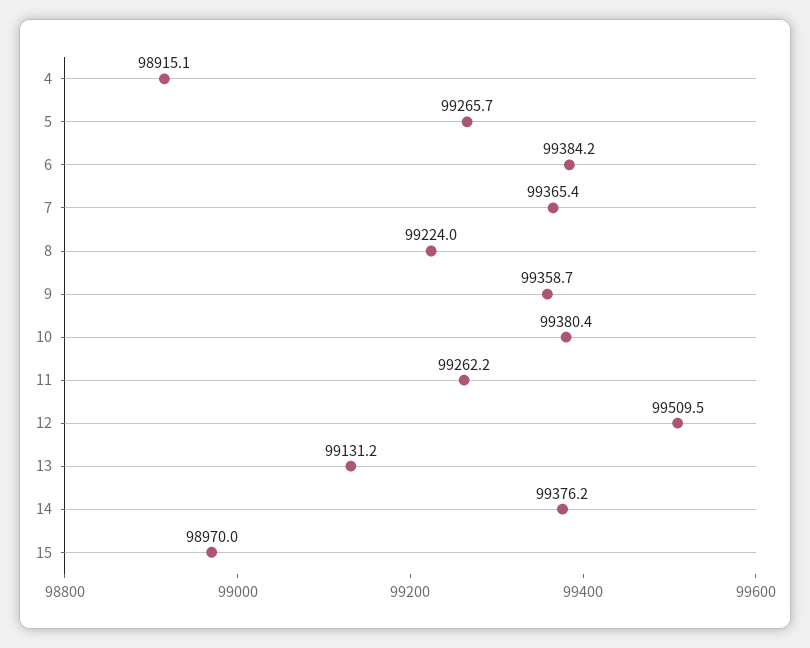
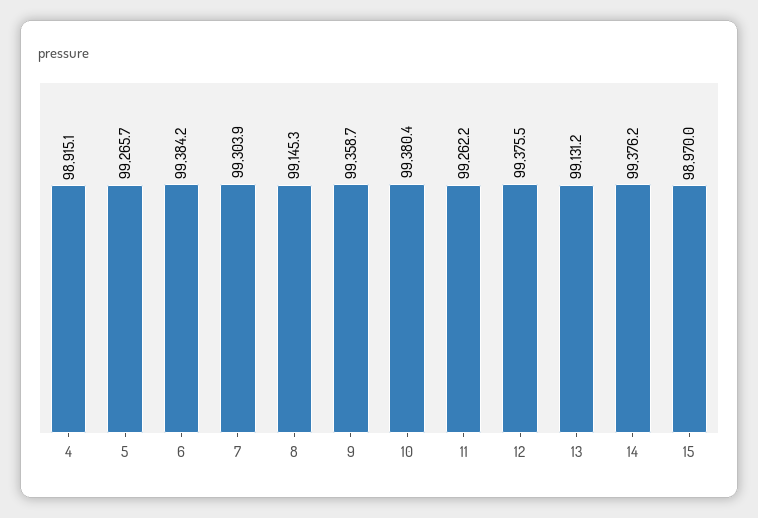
7: 99365.4 -> 99303.9
8: 99224 -> 99145.3
12: 99509.5 -> 99375.5

